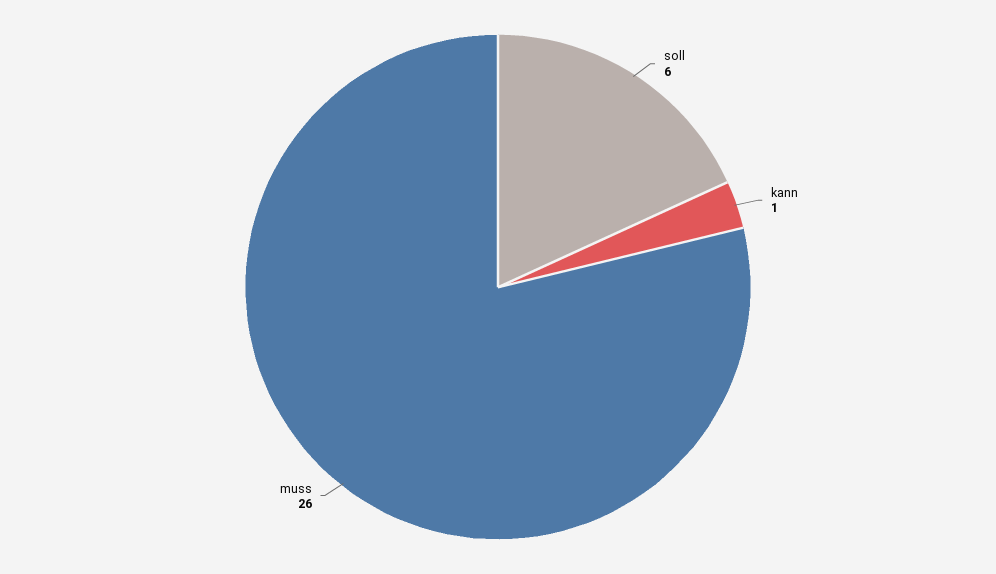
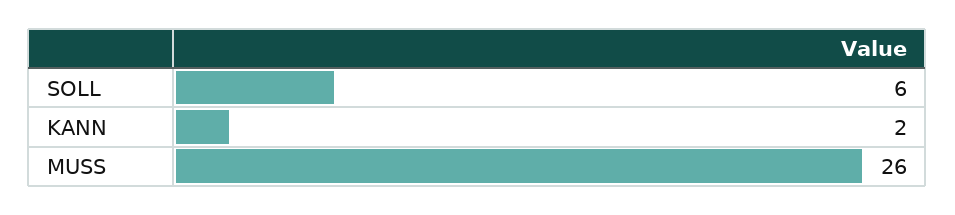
kann: 1 -> 2

